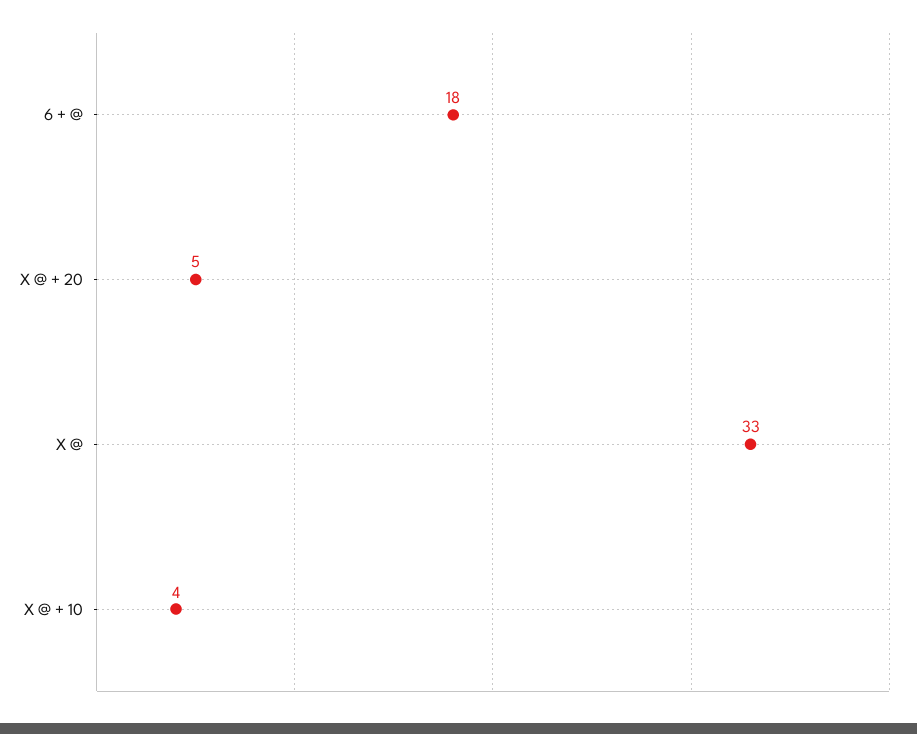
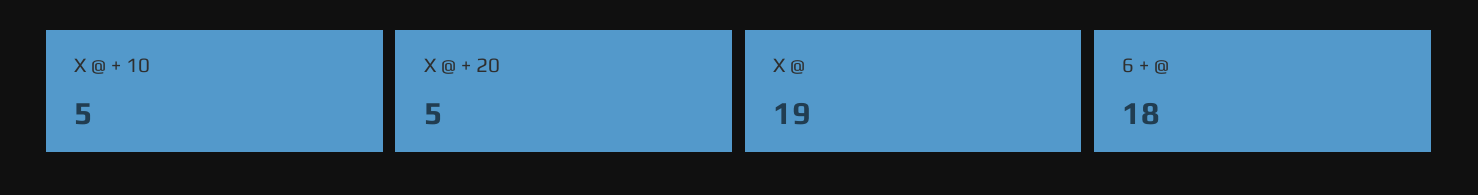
X @: 33 -> 19
X @ + 10: 4 -> 5

